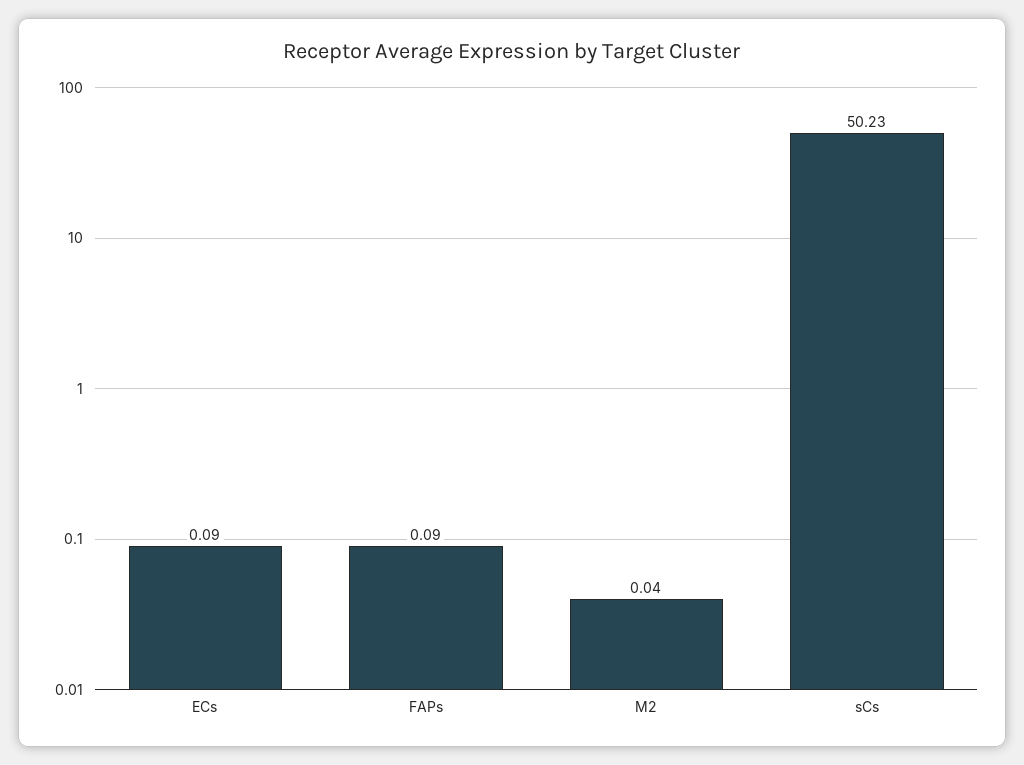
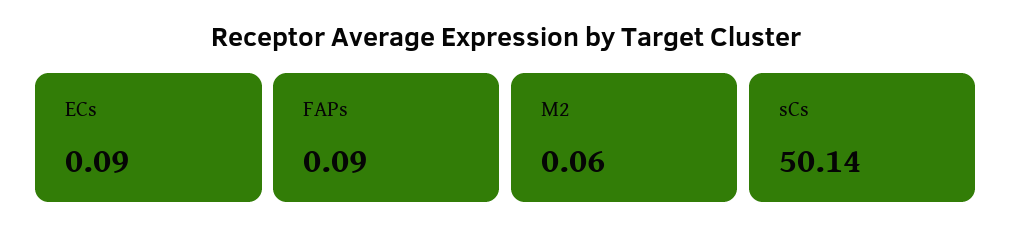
M2: 0.04 -> 0.06
sCs: 50.23 -> 50.14

